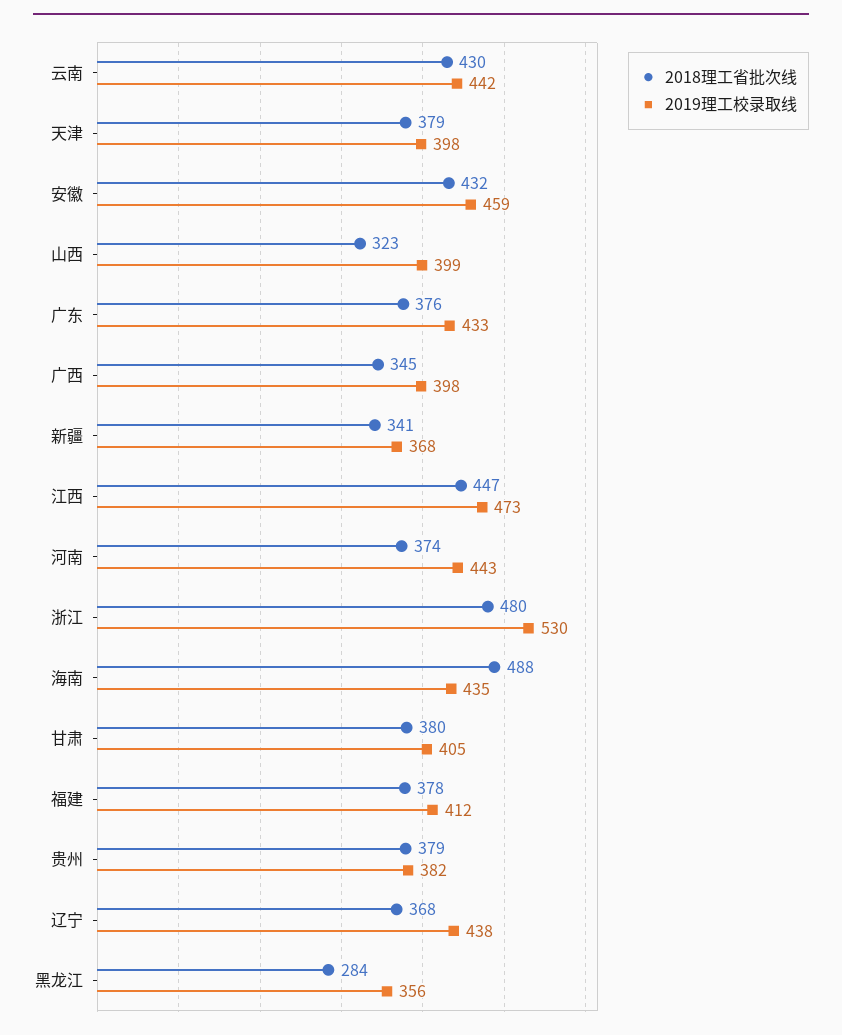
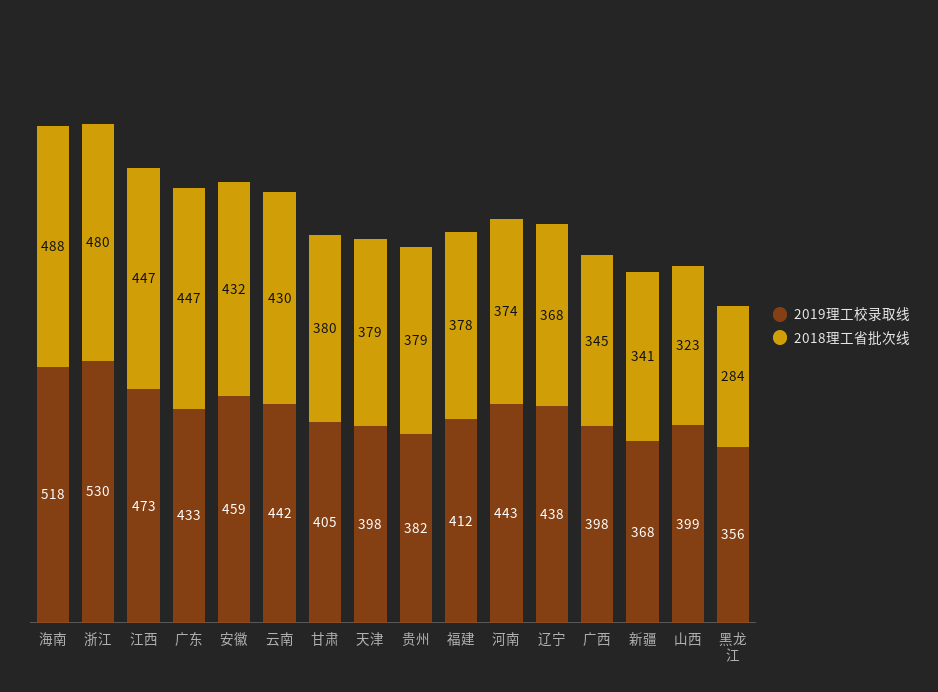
2018理工省批次线, 广东: 376 -> 447
2019理工校录取线, 海南: 435 -> 518

